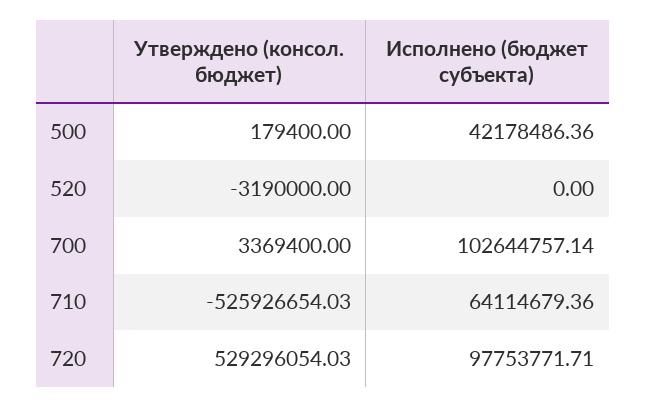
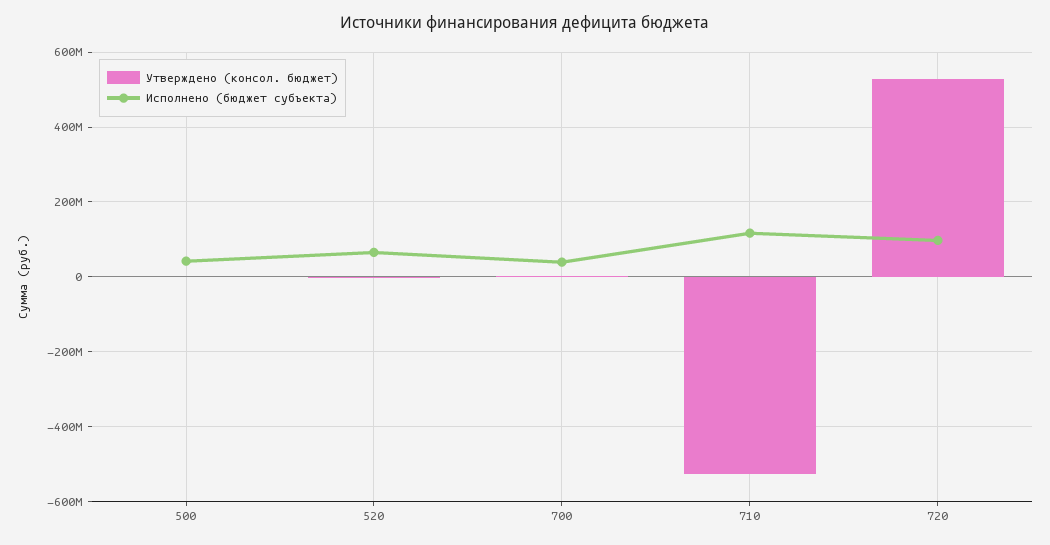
Исполнено (бюджет субъекта), 520: 0 -> 60000000
Исполнено (бюджет субъекта), 700: 102644757.14 -> 40000000
Исполнено (бюджет субъекта), 710: 64114679.36 -> 120000000

